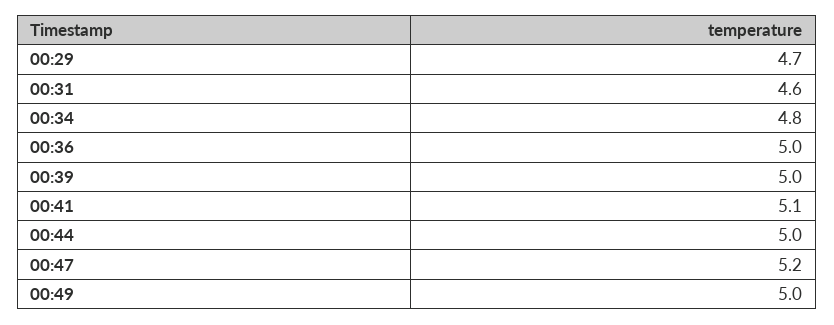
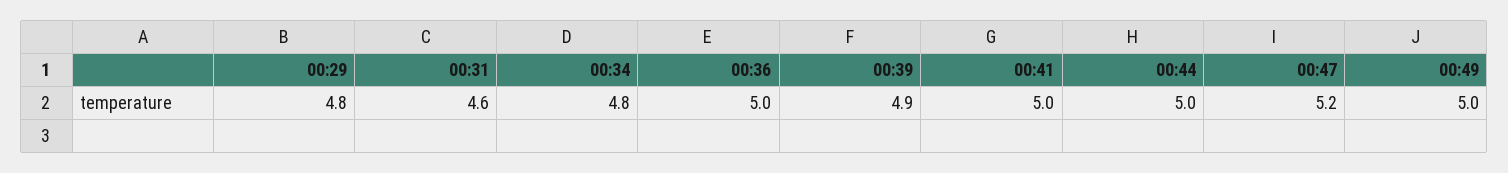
00:29: 4.7 -> 4.8
00:39: 5 -> 4.9
00:41: 5.1 -> 5

